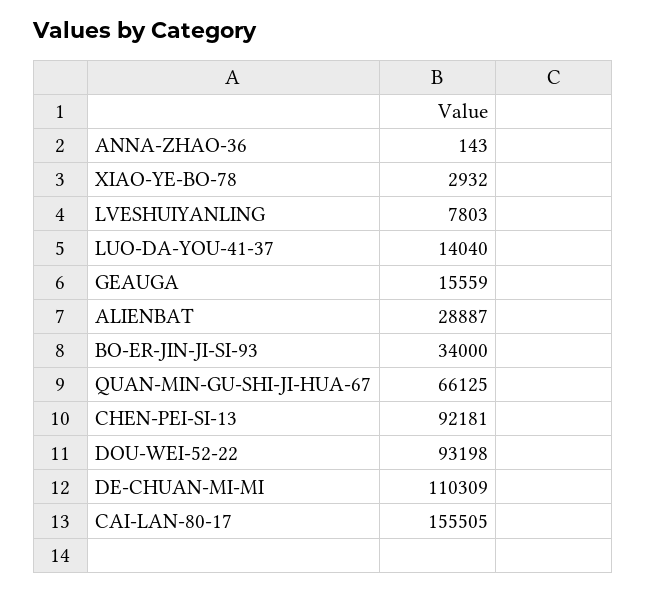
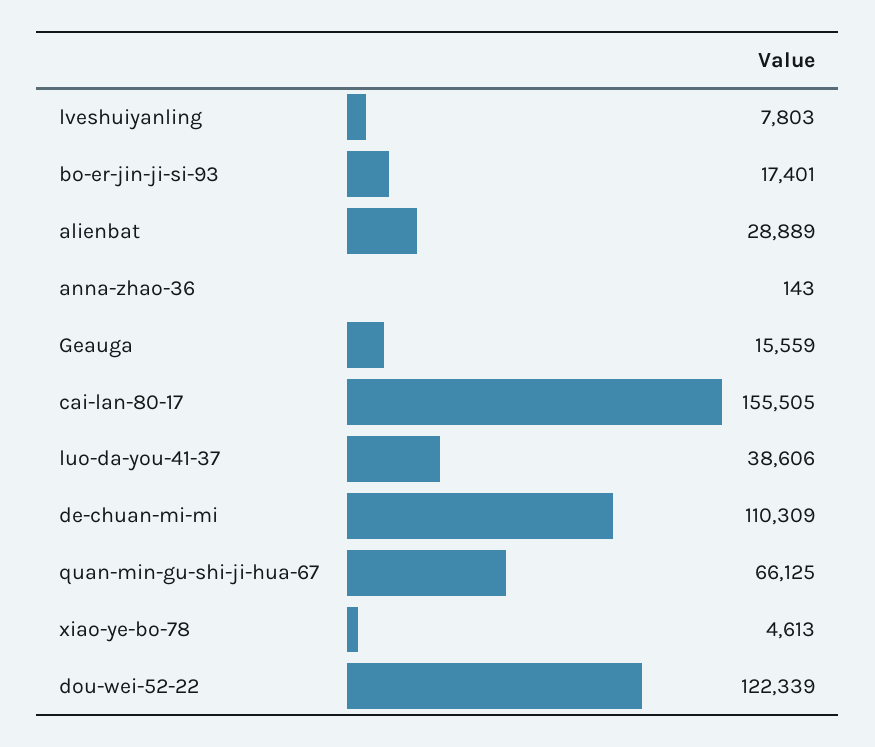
XIAO-YE-BO-78: 2932 -> 4613
LUO-DA-YOU-41-37: 14040 -> 38606
ALIENBAT: 28887 -> 28889
BO-ER-JIN-JI-SI-93: 34000 -> 17401
CHEN-PEI-SI-13: 92181 -> none
DOU-WEI-52-22: 93198 -> 122339

